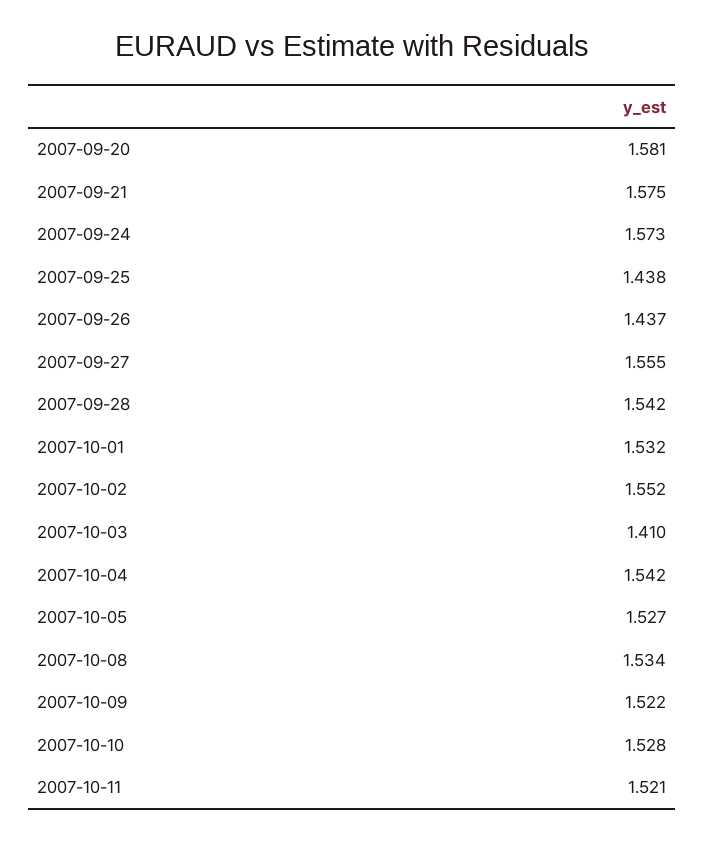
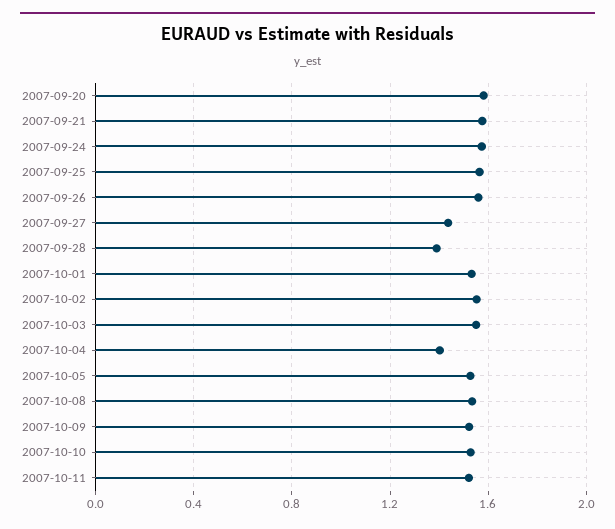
2007-09-25: 1.438 -> 1.55
2007-09-26: 1.437 -> 1.55
2007-09-27: 1.555 -> 1.45
2007-09-28: 1.542 -> 1.4
2007-10-03: 1.41 -> 1.55
2007-10-04: 1.542 -> 1.4

